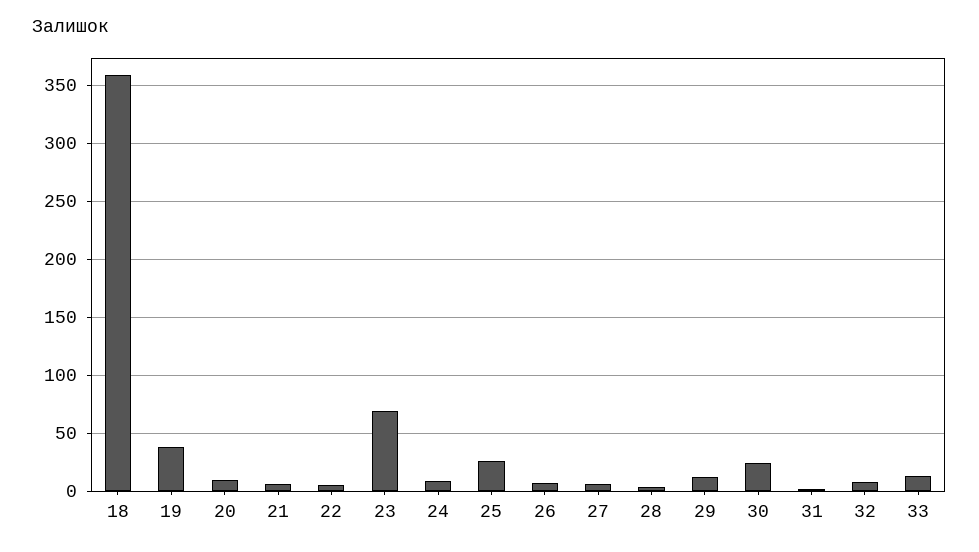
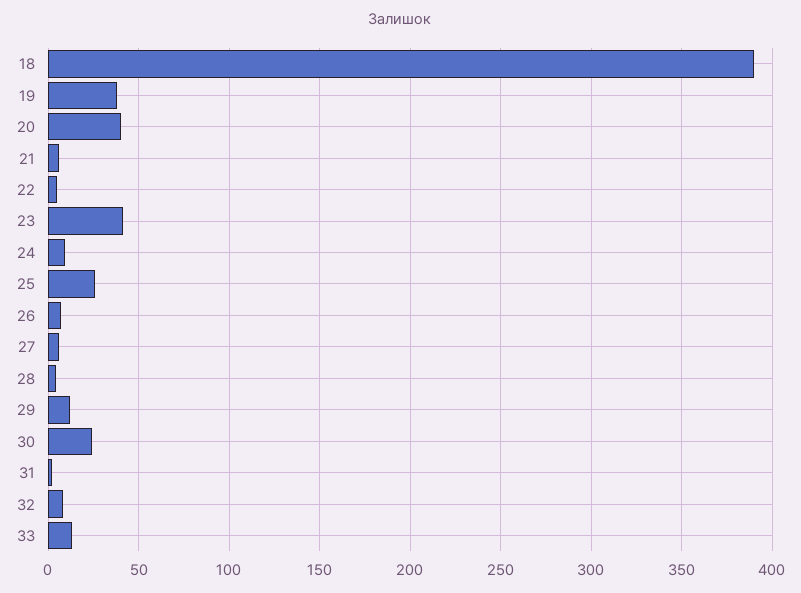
18: 360 -> 390
20: 10 -> 40
23: 70 -> 40

